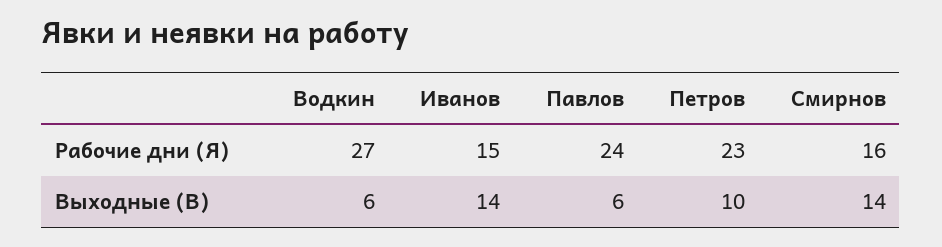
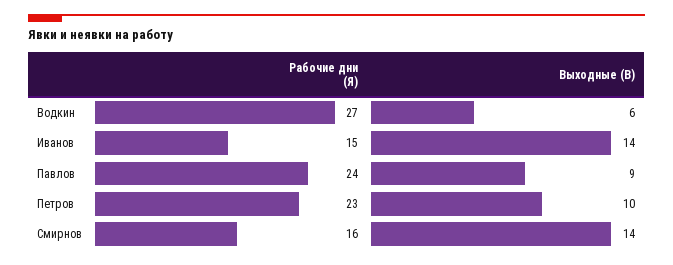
Павлов, Выходные (В): 6 -> 9

